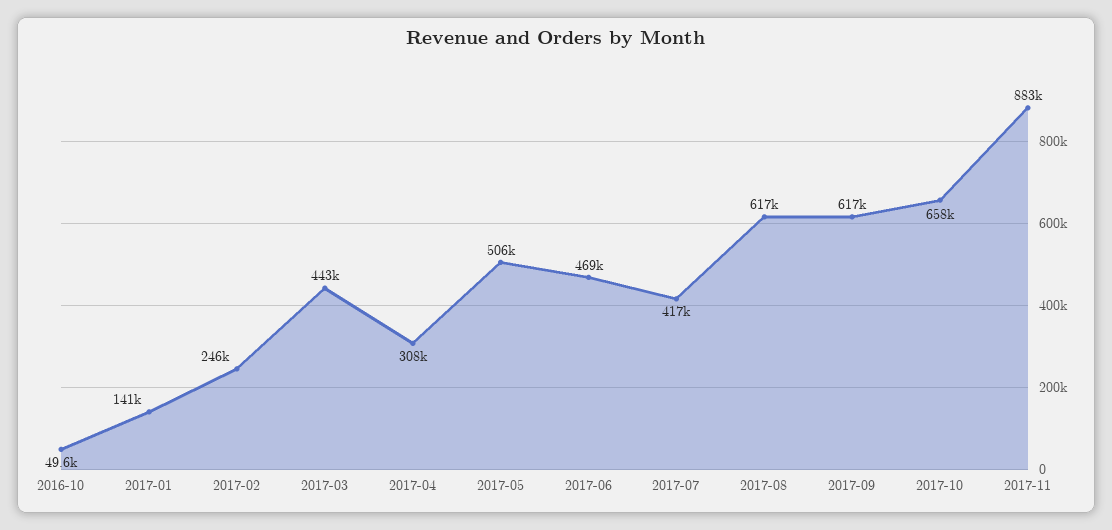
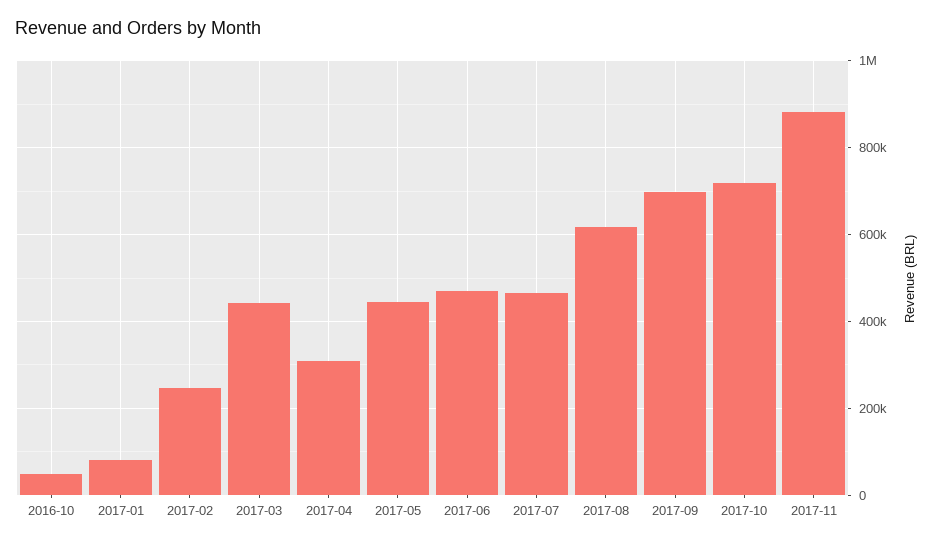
2017-01: 141000 -> 80000
2017-05: 506000 -> 440000
2017-07: 417000 -> 460000
2017-09: 617000 -> 700000
2017-10: 658000 -> 720000

